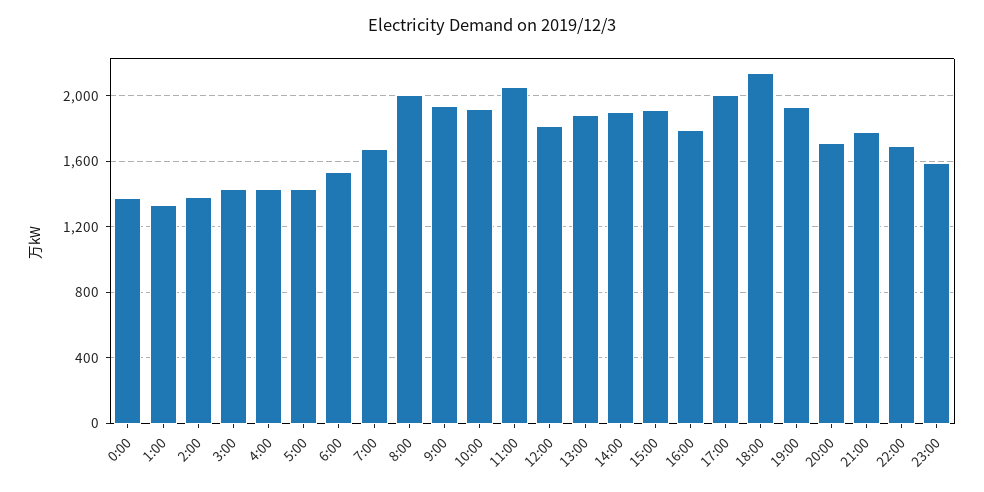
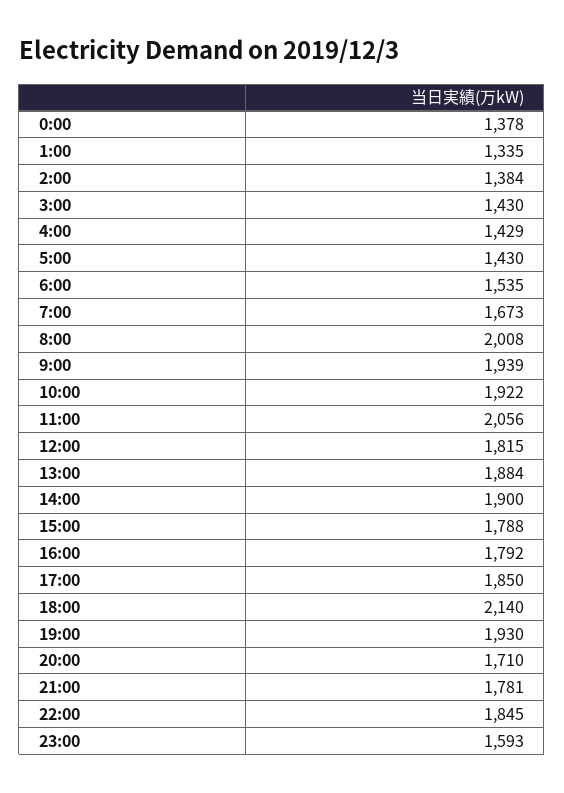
15:00: 1900 -> 1788
17:00: 2000 -> 1850
22:00: 1700 -> 1845

